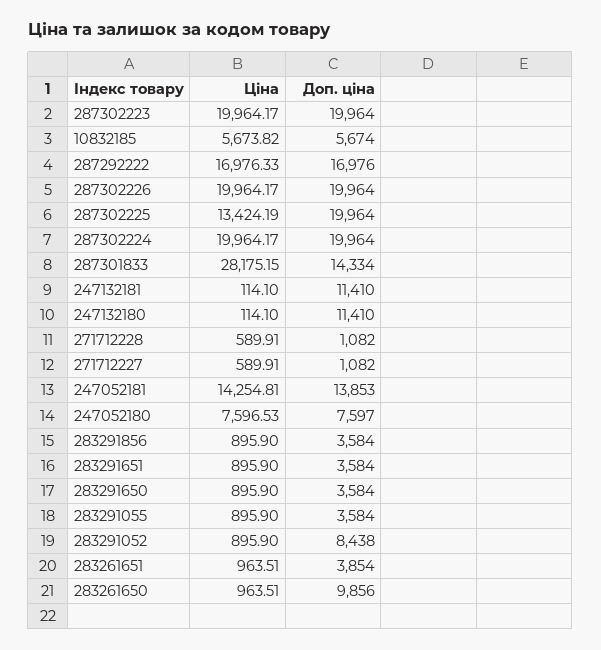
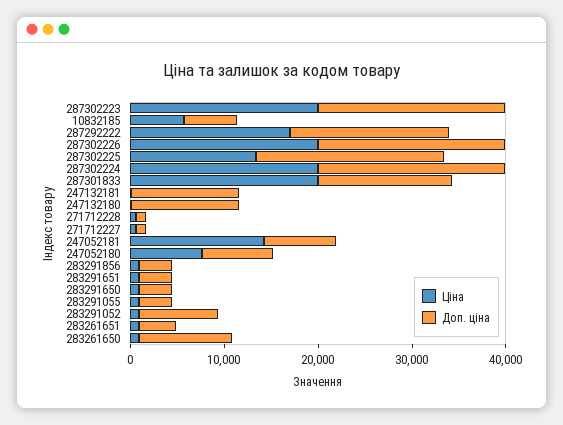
Ціна, 287301833: 28175.15 -> 20000
Доп. ціна, 247052181: 13853 -> 8000

